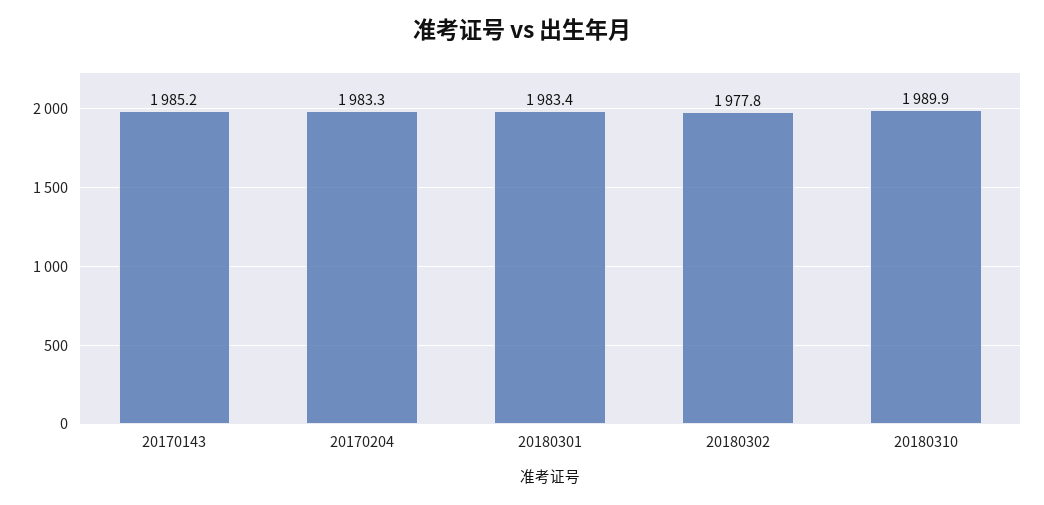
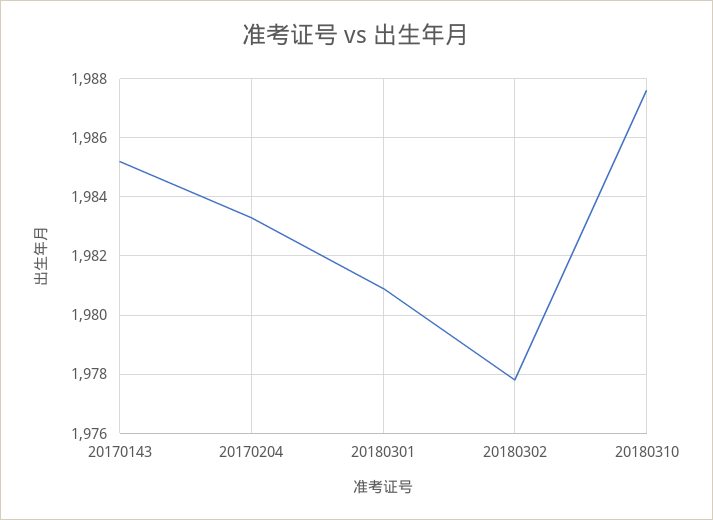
20180301: 1983.4 -> 1981
20180310: 1989.9 -> 1987.5

